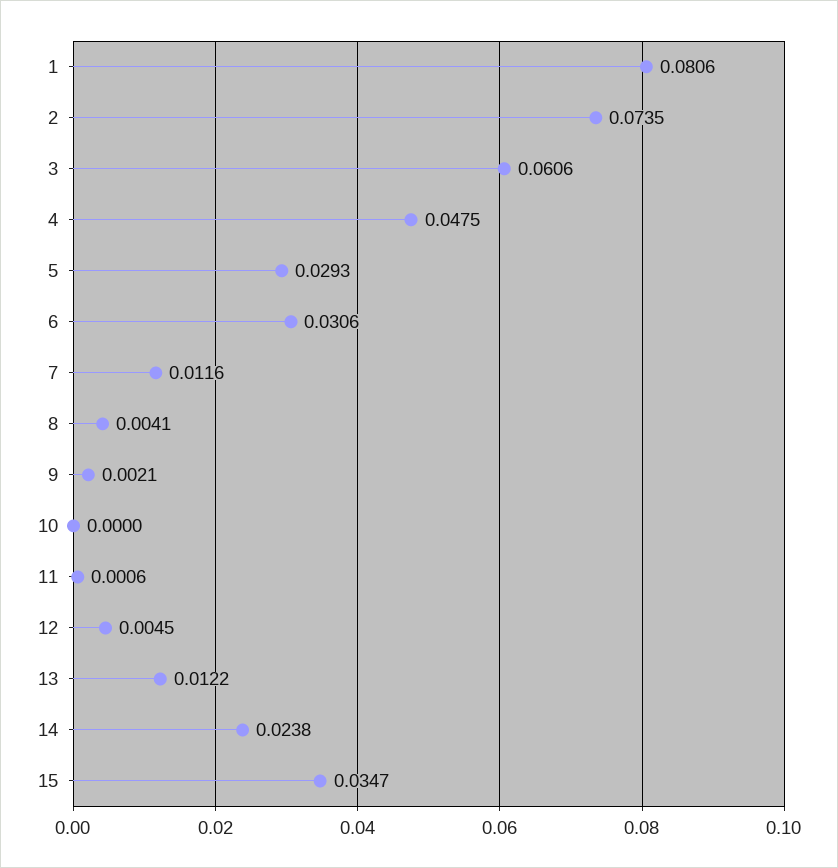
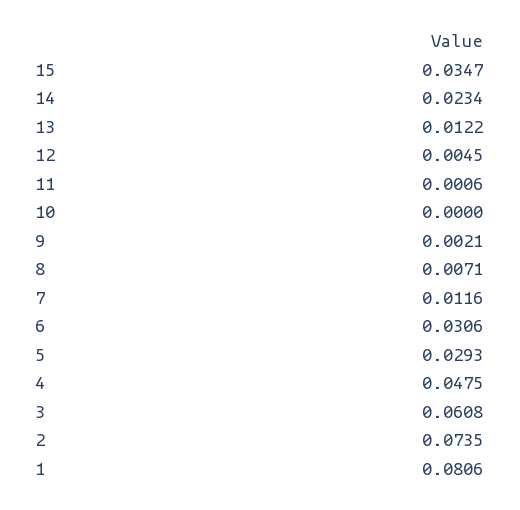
3: 0.0606 -> 0.0608
8: 0.0041 -> 0.0071
14: 0.0238 -> 0.0234

